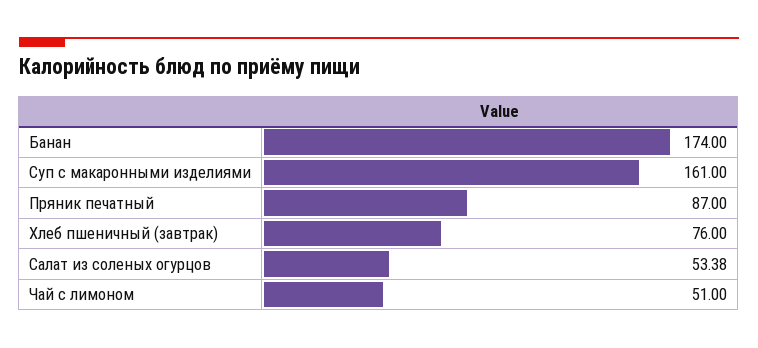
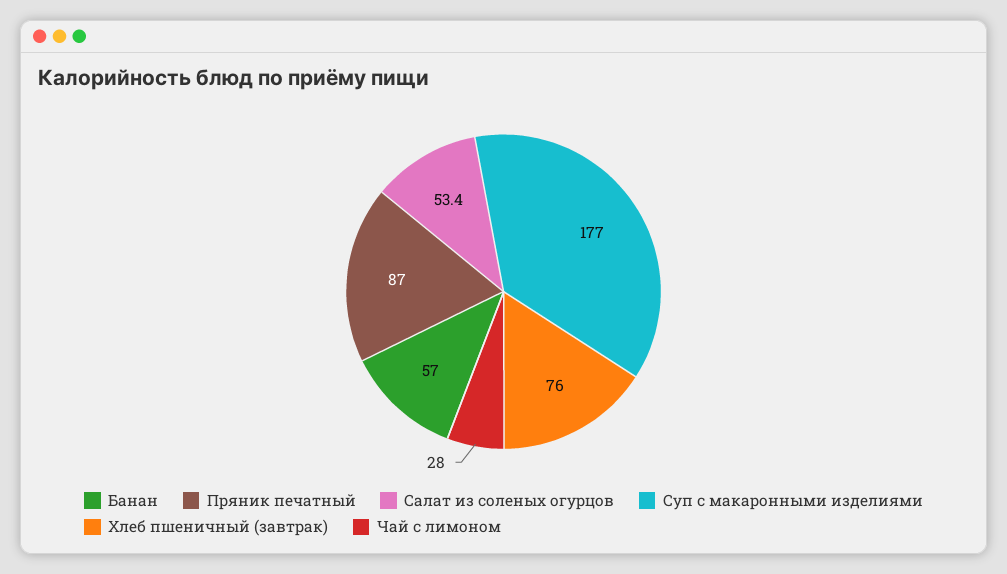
Банан: 174 -> 57
Суп с макаронными изделиями: 161 -> 177
Чай с лимоном: 51 -> 28

